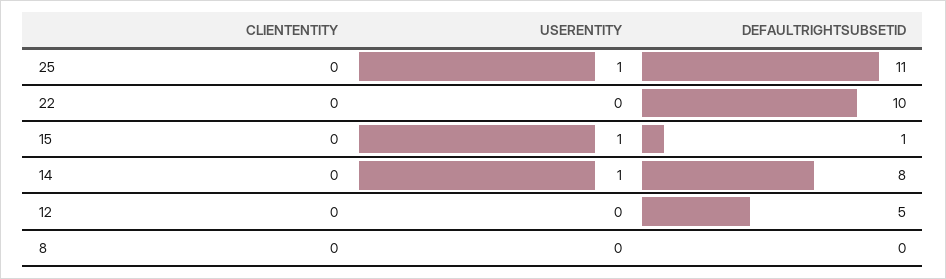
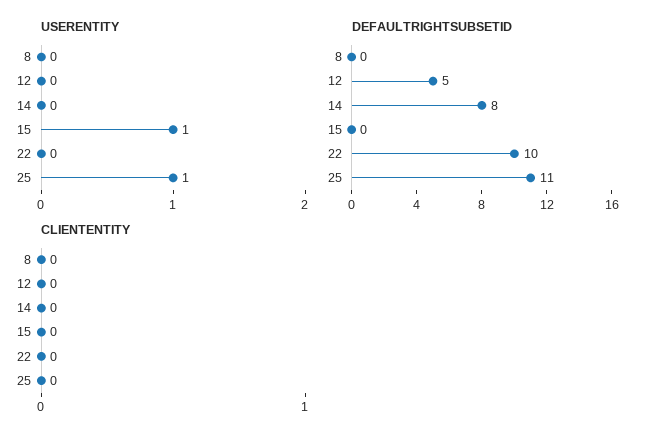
DEFAULTRIGHTSUBSETID, 15: 1 -> 0
USERENTITY, 14: 1 -> 0

